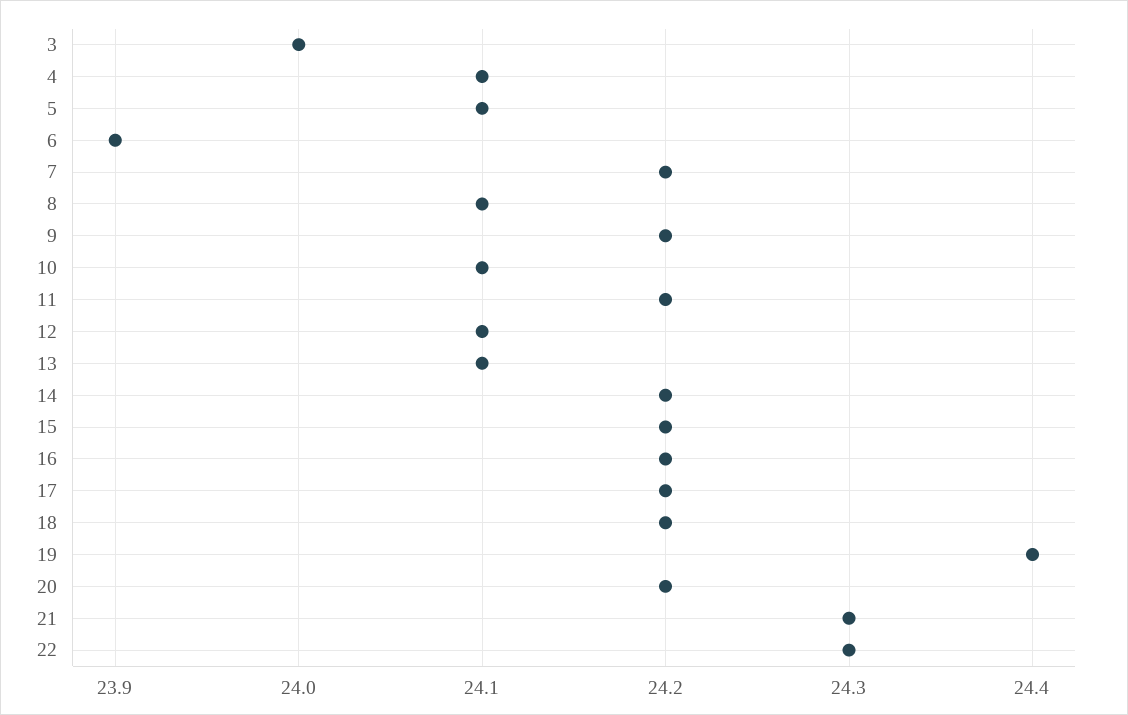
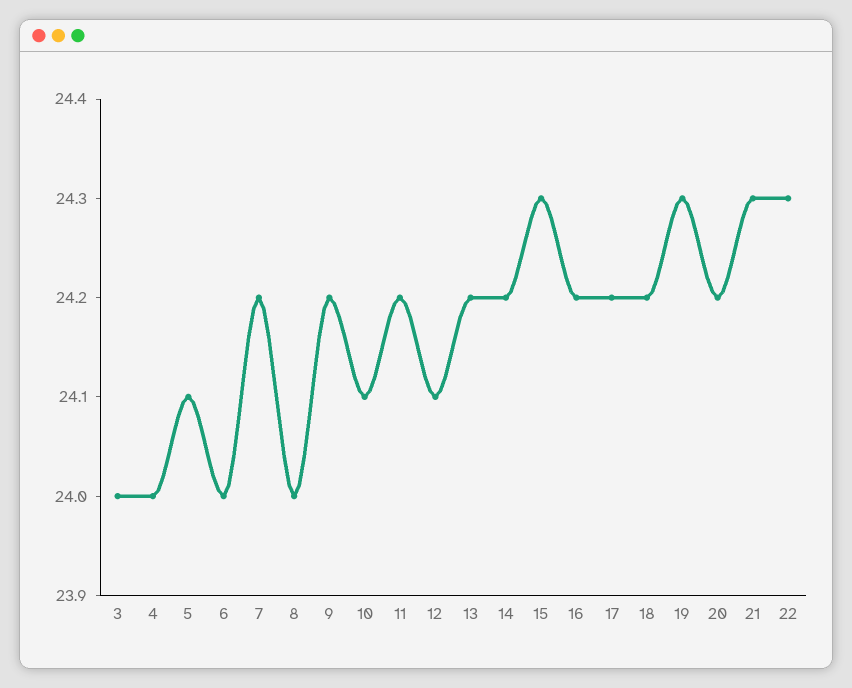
4: 24.1 -> 24
6: 23.9 -> 24
8: 24.1 -> 24
13: 24.1 -> 24.2
15: 24.2 -> 24.3
19: 24.4 -> 24.3

